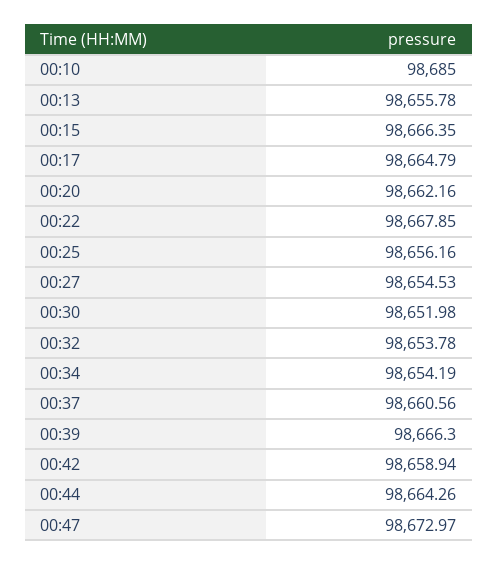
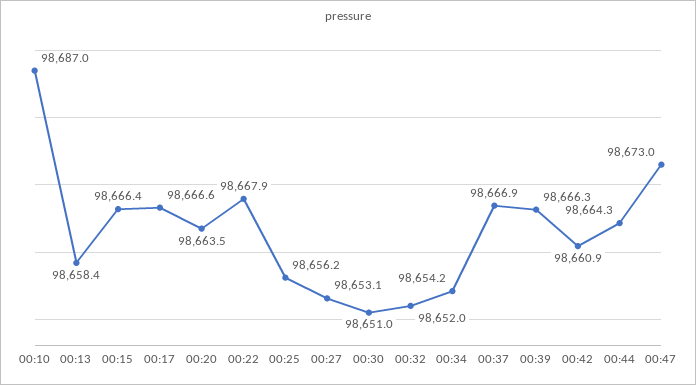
00:10: 98685 -> 98687
00:13: 98655.78 -> 98658.4
00:17: 98664.79 -> 98666.6
00:20: 98662.16 -> 98663.5
00:27: 98654.53 -> 98653.1
00:30: 98651.98 -> 98651
00:32: 98653.78 -> 98652
00:37: 98660.56 -> 98666.9
00:42: 98658.94 -> 98660.9

